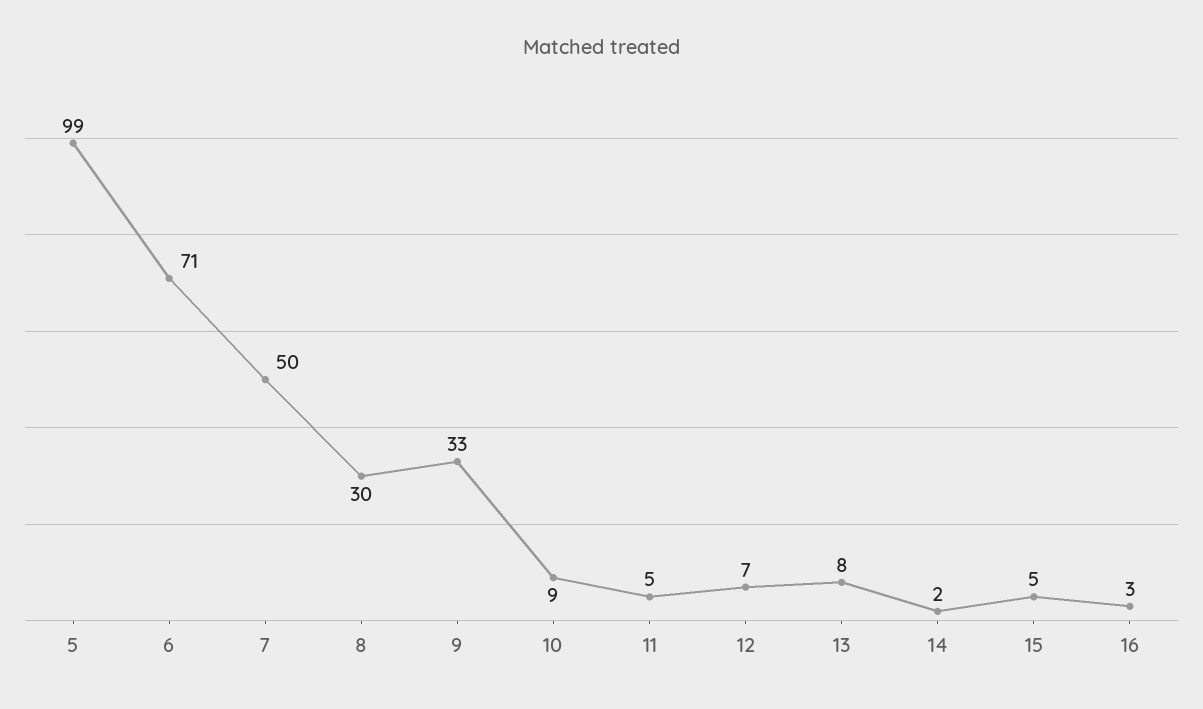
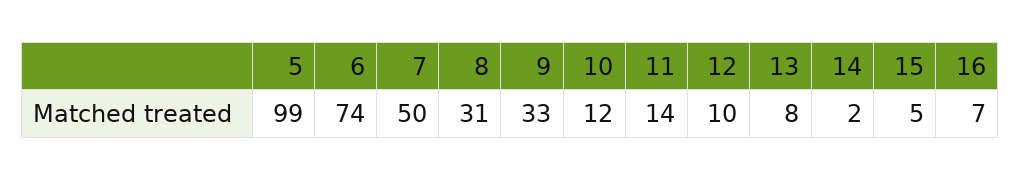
6: 71 -> 74
8: 30 -> 31
10: 9 -> 12
11: 5 -> 14
12: 7 -> 10
16: 3 -> 7

